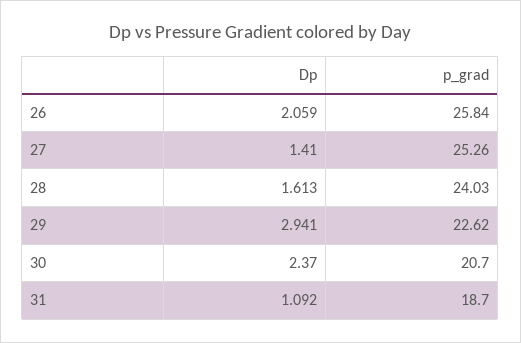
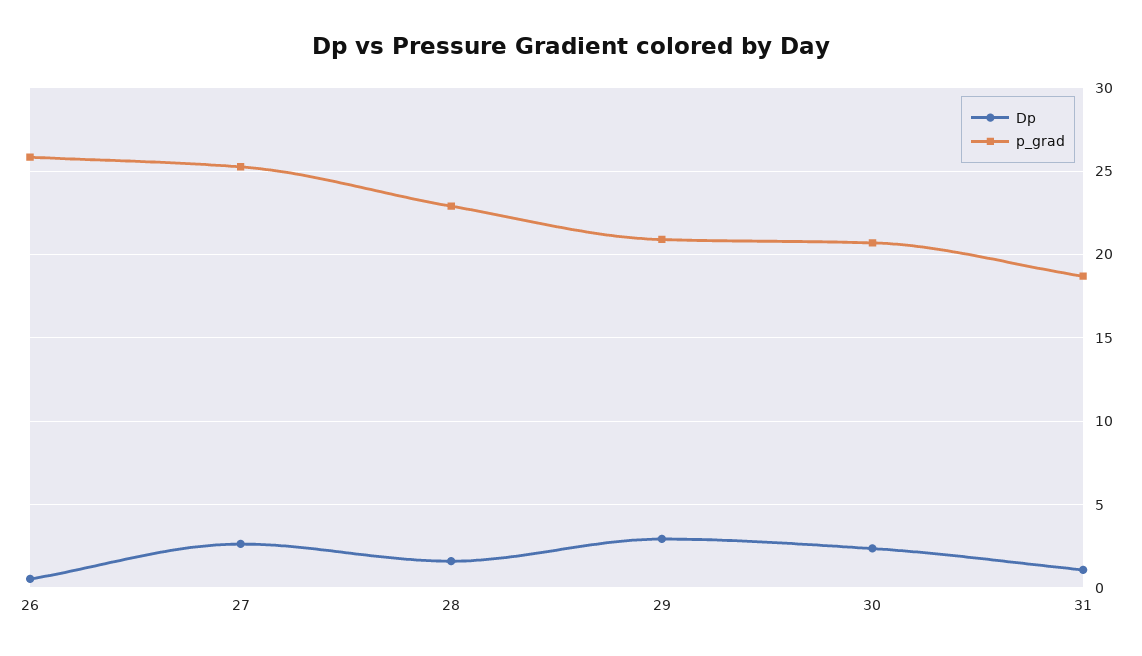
Dp, 26: 2.059 -> 0.5
Dp, 27: 1.41 -> 2.5
p_grad, 28: 24.03 -> 23
p_grad, 29: 22.62 -> 21

